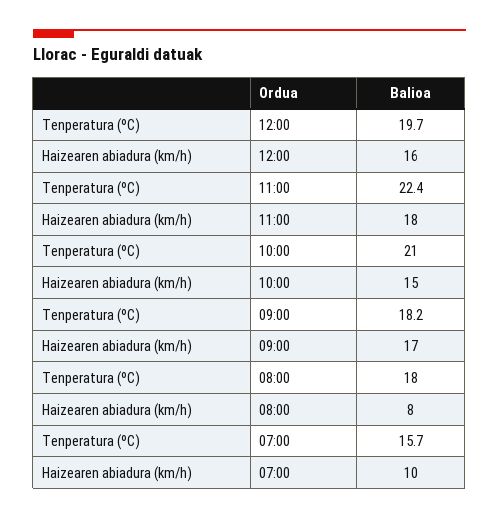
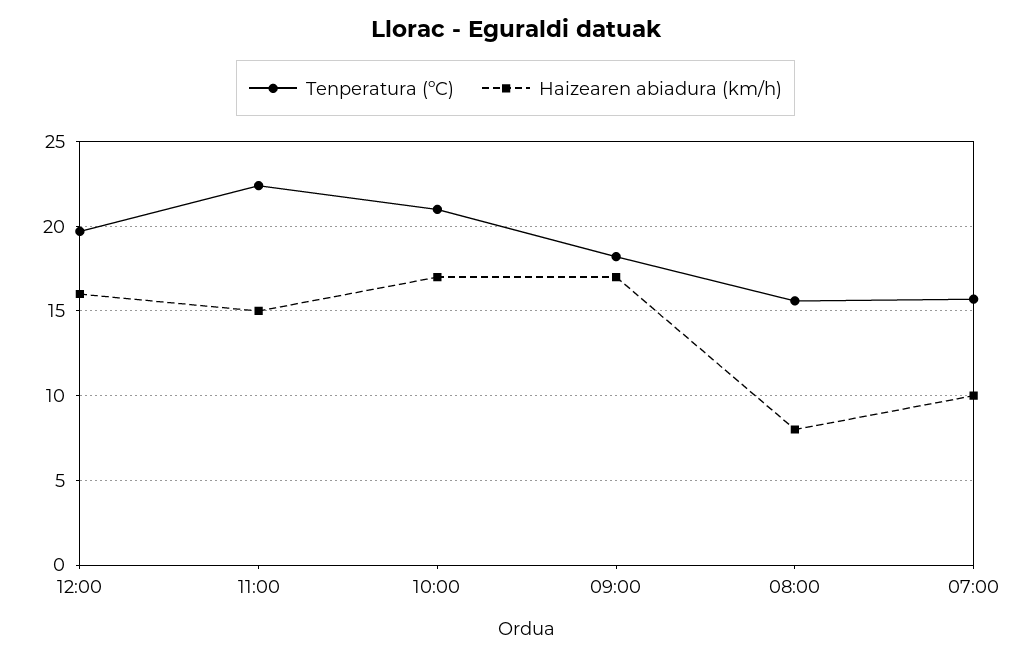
Haizearen abiadura (km/h), 11:00: 18 -> 15
Haizearen abiadura (km/h), 10:00: 15 -> 17
Tenperatura (ºC), 08:00: 18 -> 15.5

